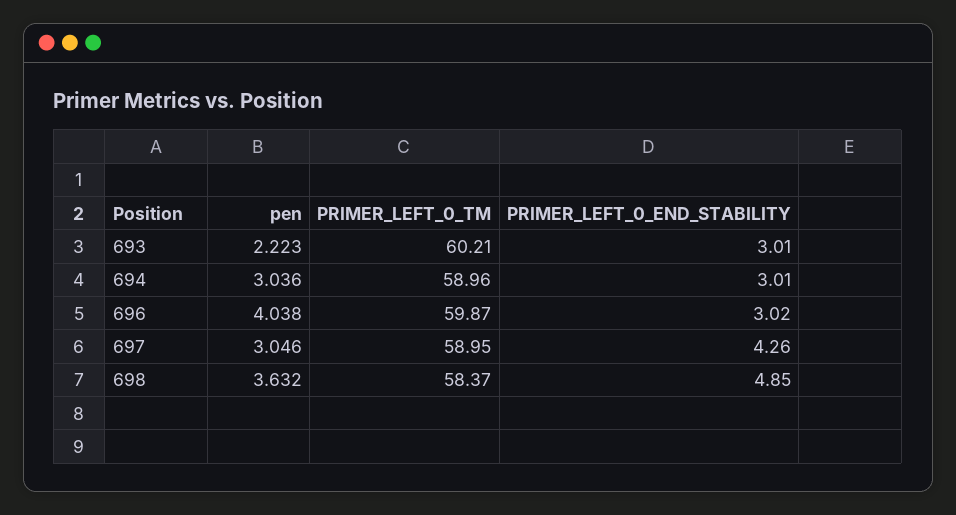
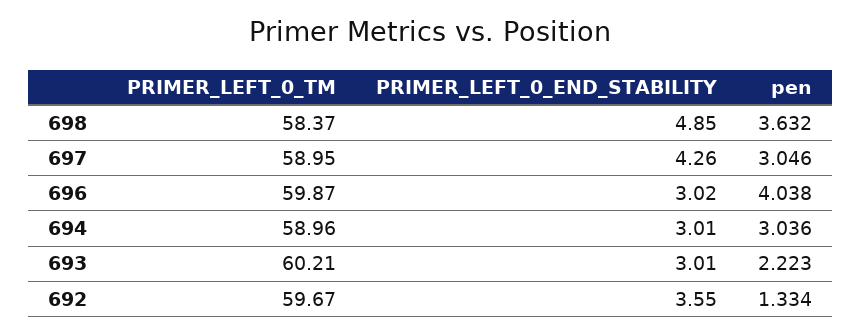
PRIMER_LEFT_0_TM, 692: none -> 59.67
PRIMER_LEFT_0_END_STABILITY, 692: none -> 3.55
pen, 692: none -> 1.334

